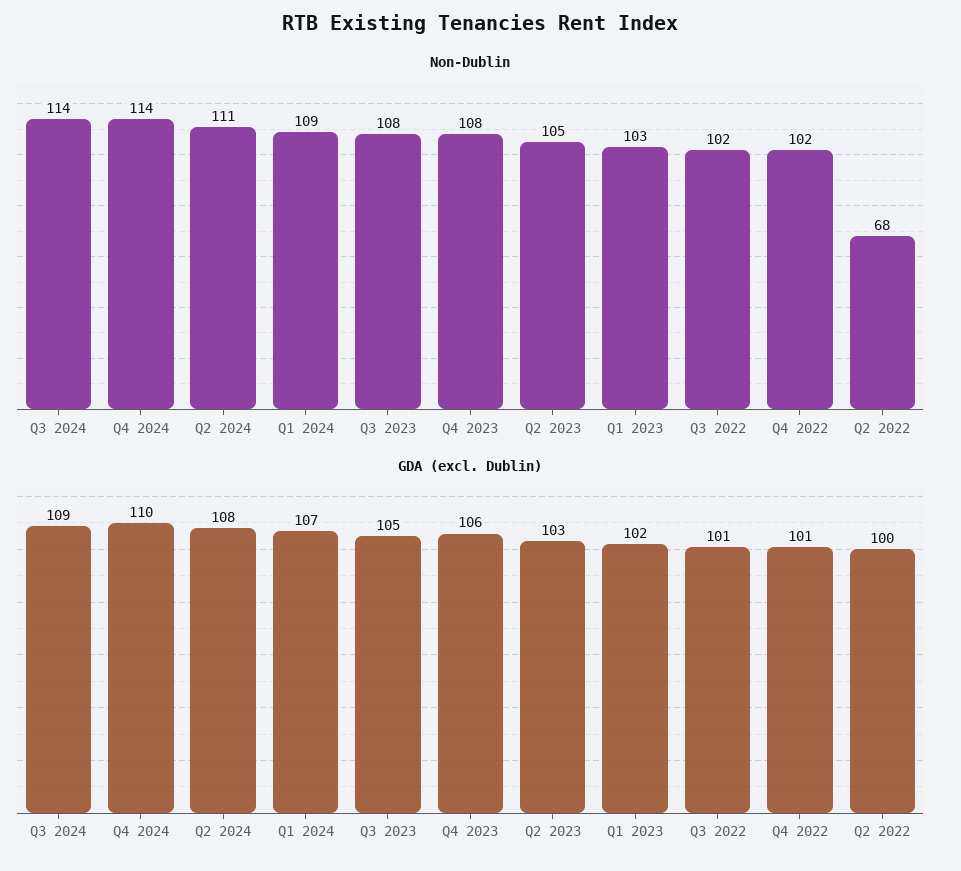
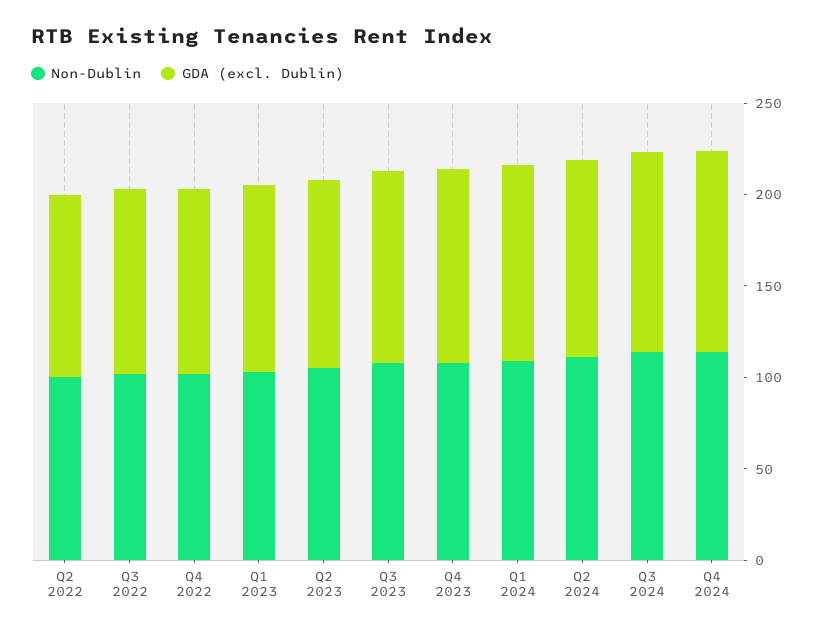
Non-Dublin, Q2 2022: 68 -> 100

